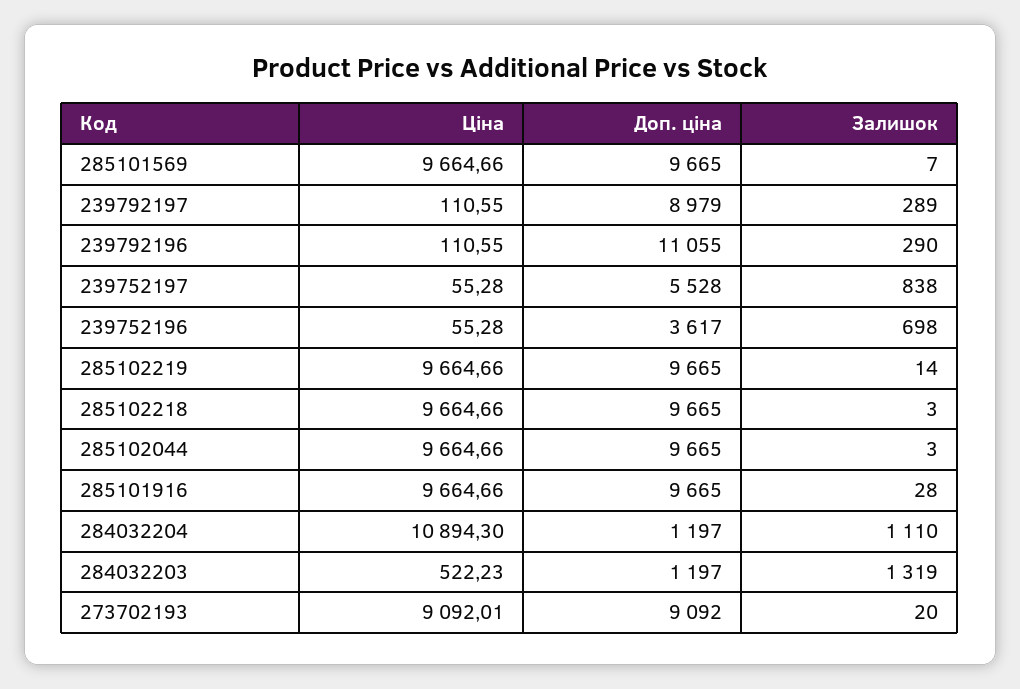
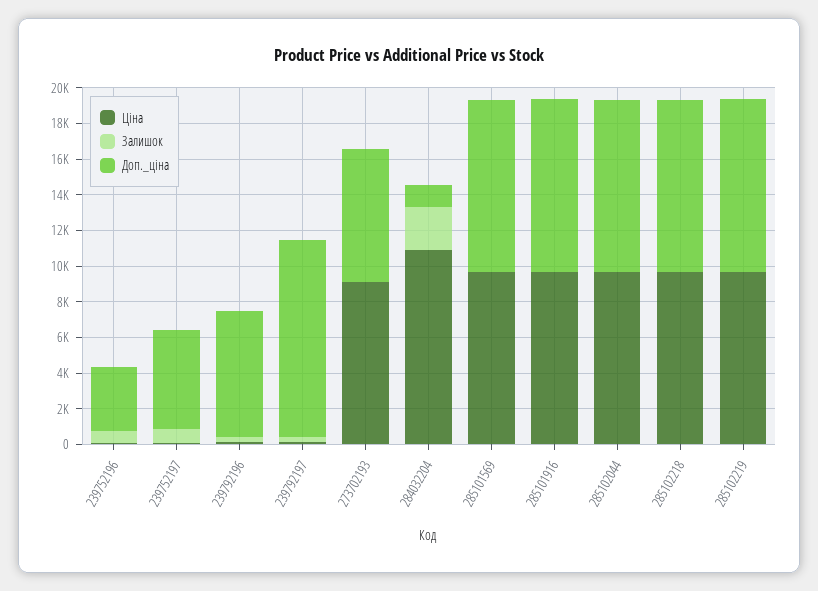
Доп. ціна, 239792197: 8979 -> 11000
Доп. ціна, 239792196: 11055 -> 7000
Залишок, 284032204: 1110 -> 2500
Ціна, 284032203: 522.23 -> none
Доп. ціна, 284032203: 1197 -> none
Залишок, 284032203: 1319 -> none
Доп. ціна, 273702193: 9092 -> 7500

